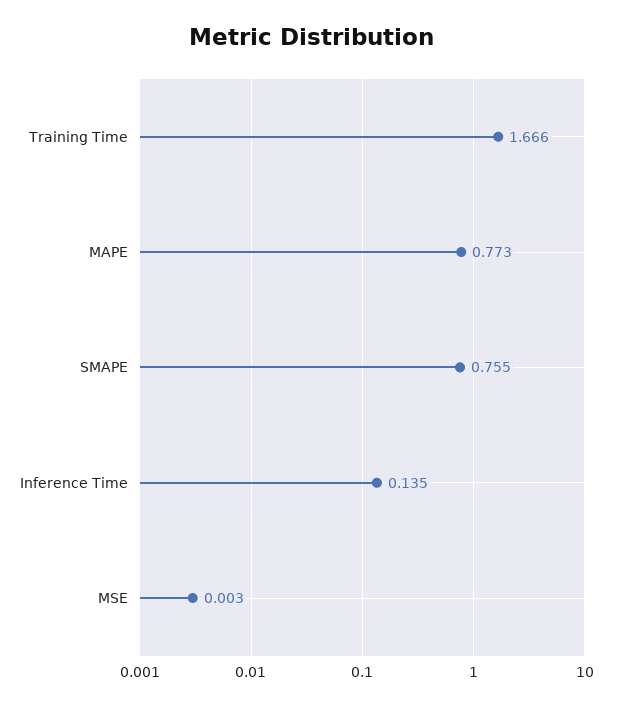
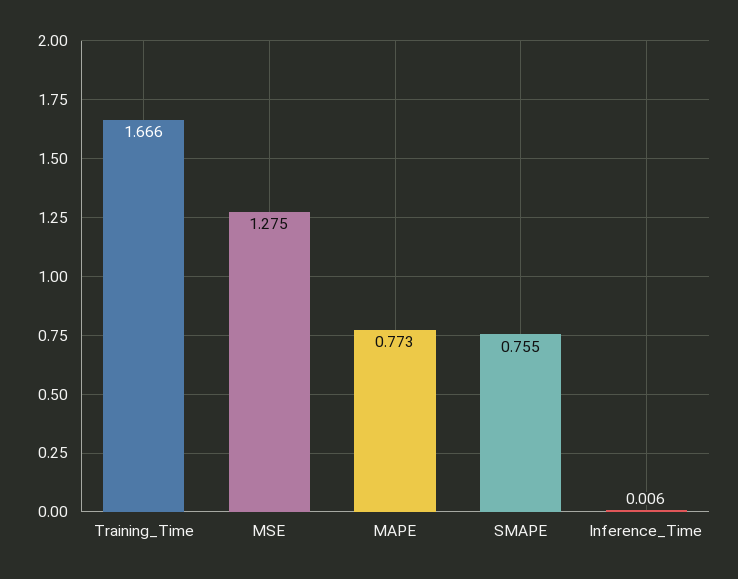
Inference Time: 0.135 -> 0.006
MSE: 0.003 -> 1.275

